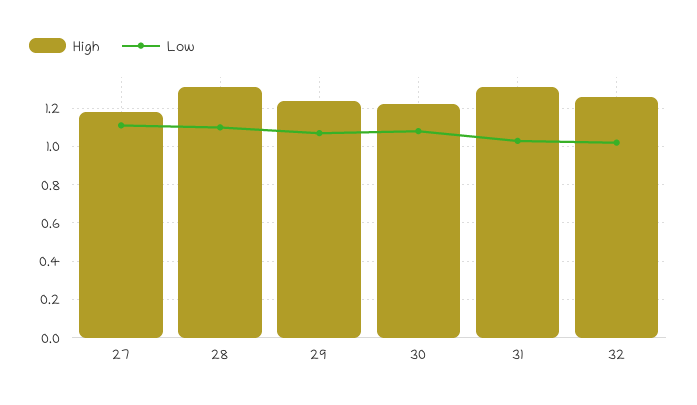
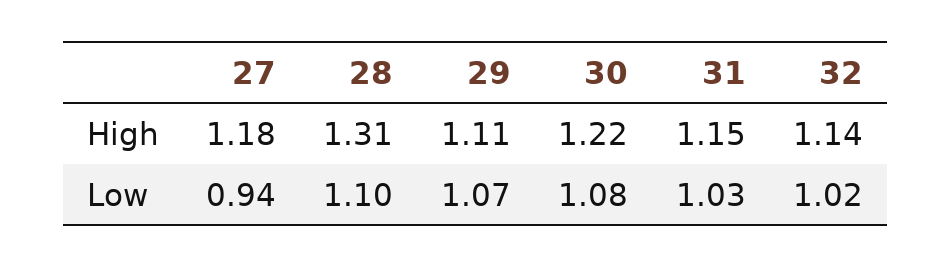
Low, 27: 1.1 -> 0.94
High, 29: 1.25 -> 1.11
High, 31: 1.3 -> 1.15
High, 32: 1.25 -> 1.14

